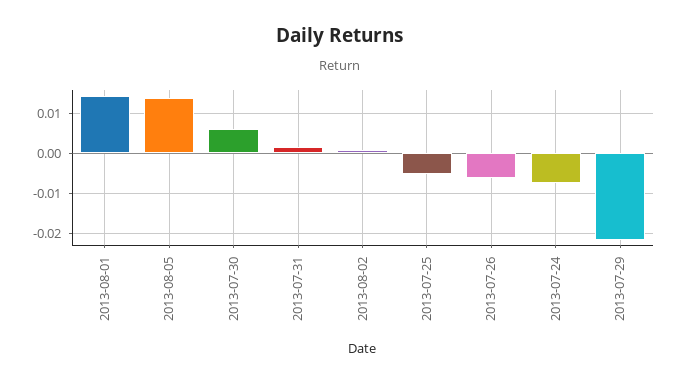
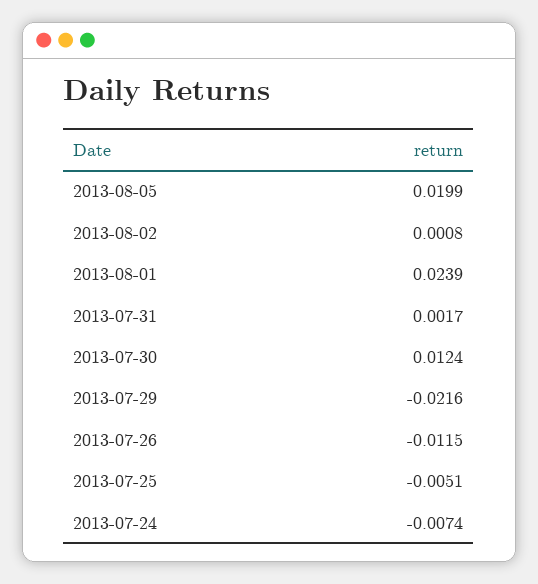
2013-08-01: 0.014 -> 0.0239
2013-08-05: 0.014 -> 0.0199
2013-07-30: 0.006 -> 0.0124
2013-07-26: -0.006 -> -0.0115

